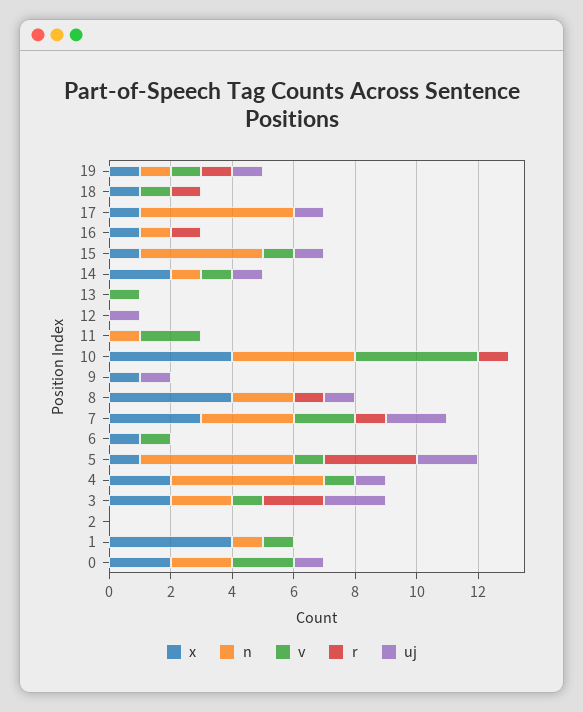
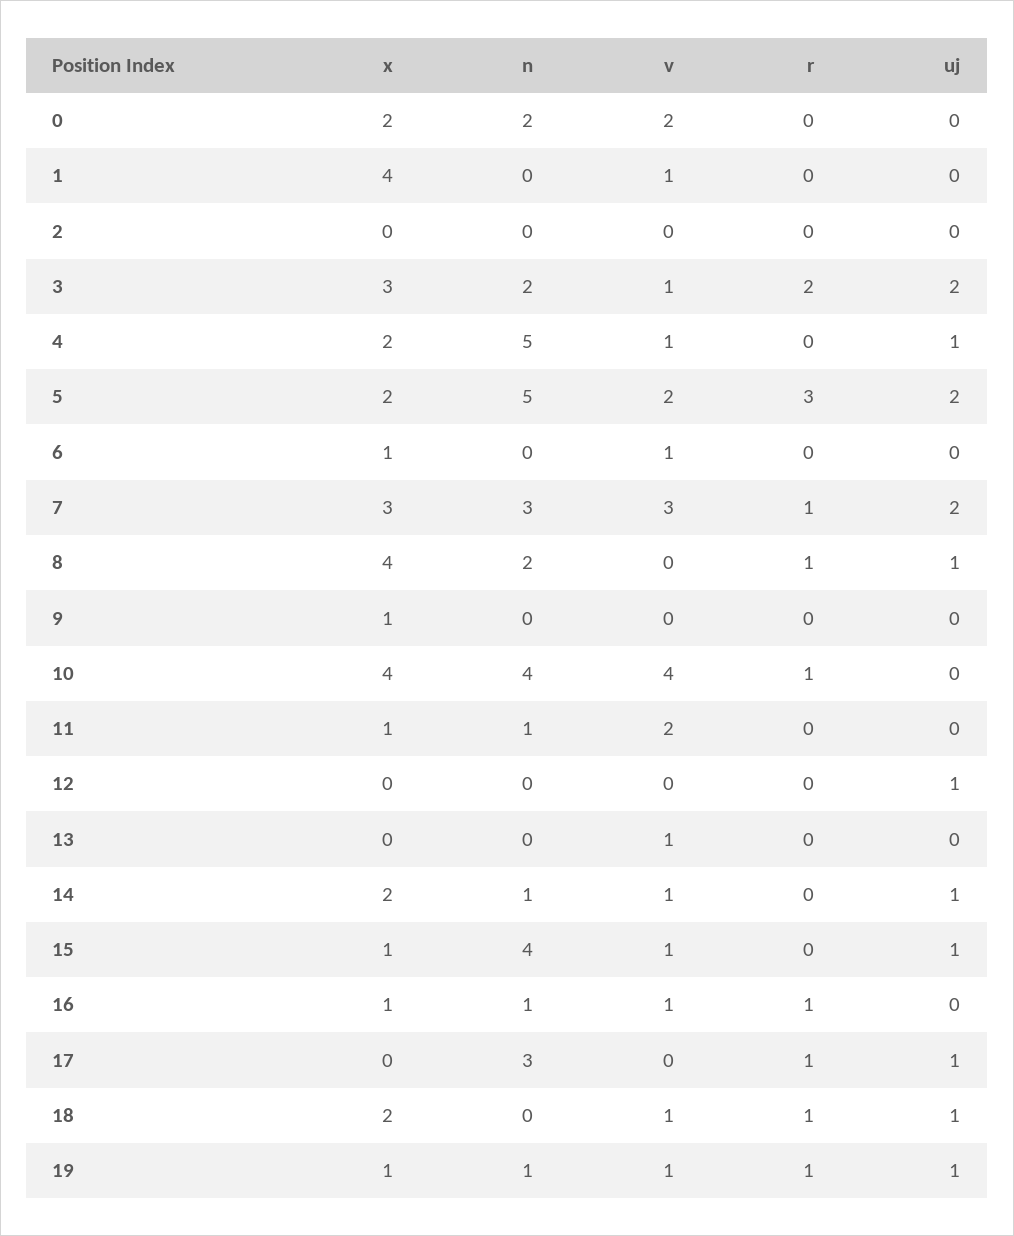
x, 18: 1 -> 2
uj, 18: 0 -> 1
x, 17: 1 -> 0
n, 17: 5 -> 3
r, 17: 0 -> 1
v, 16: 0 -> 1
x, 11: 0 -> 1
uj, 9: 1 -> 0
v, 7: 2 -> 3
x, 5: 1 -> 2
v, 5: 1 -> 2
x, 3: 2 -> 3
n, 1: 1 -> 0
uj, 0: 1 -> 0

